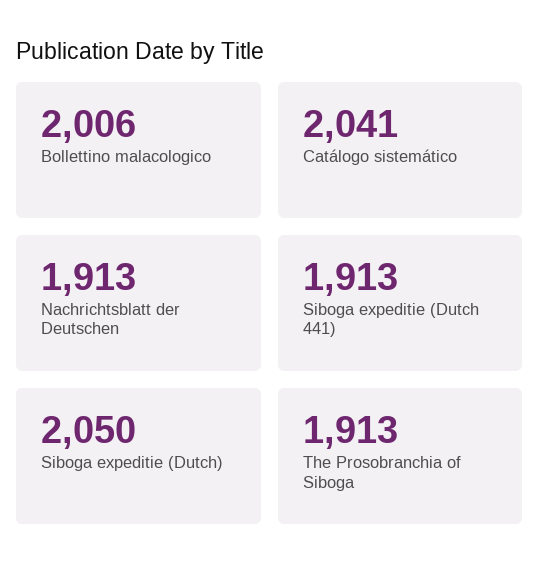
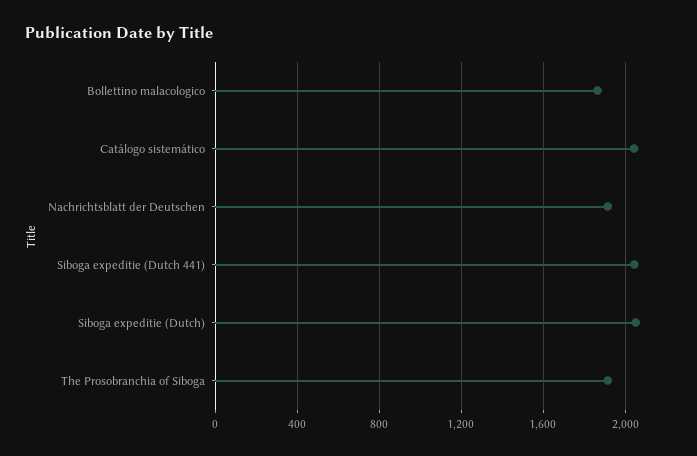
Bollettino malacologico: 2006 -> 1850
Siboga expeditie (Dutch 441): 1913 -> 2050

